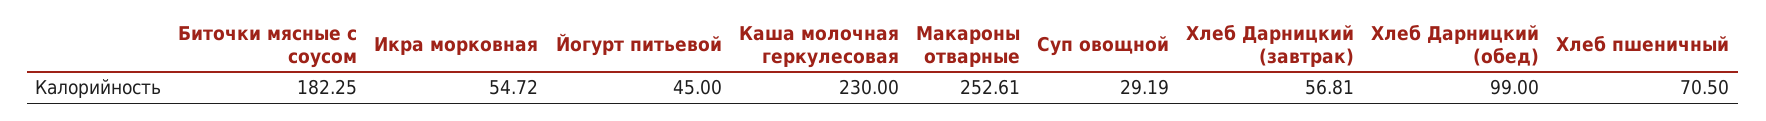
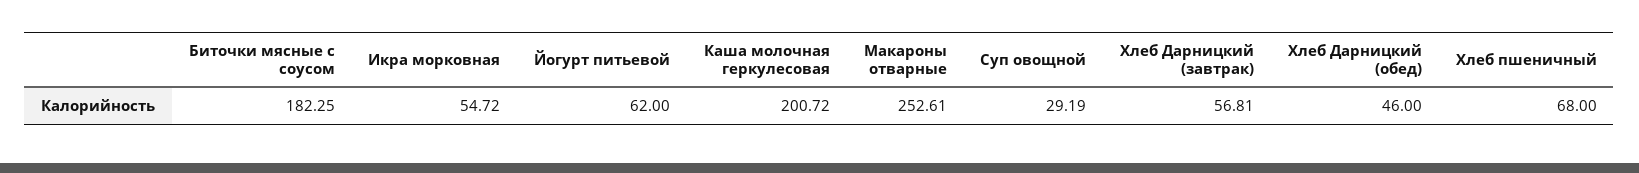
Йогурт питьевой: 45 -> 62
Каша молочная геркулесовая: 230 -> 200.72
Хлеб Дарницкий (обед): 99 -> 46
Хлеб пшеничный: 70.5 -> 68

